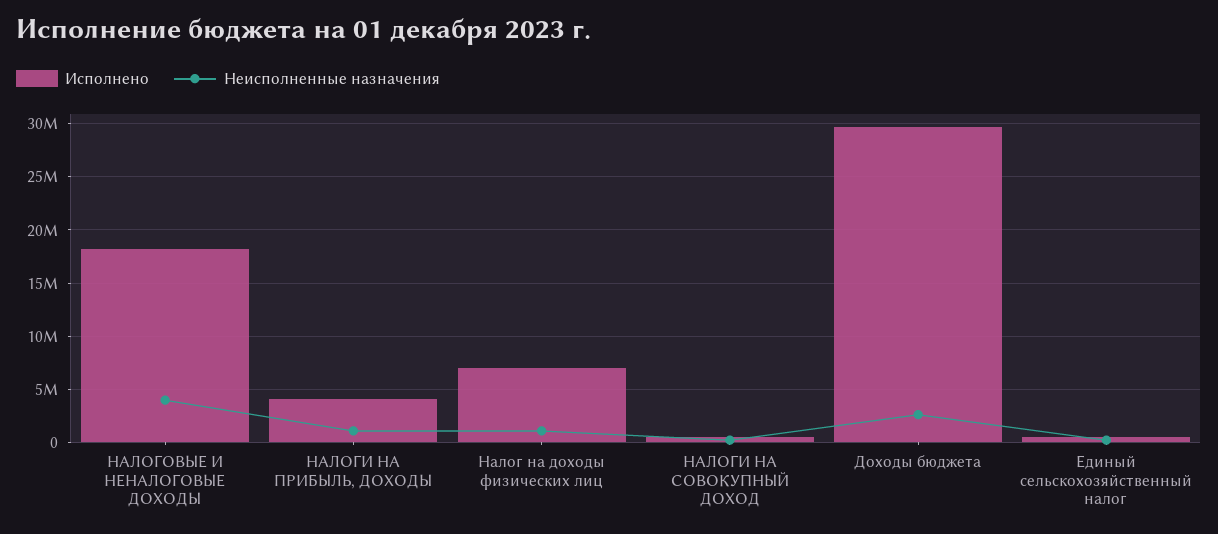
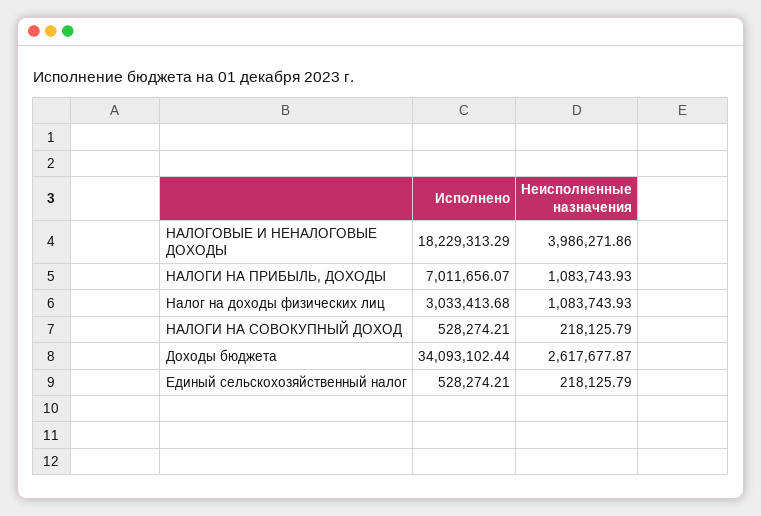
Исполнено, НАЛОГИ НА ПРИБЫЛЬ, ДОХОДЫ: 4000000 -> 7011656.07
Исполнено, Налог на доходы физических лиц: 7000000 -> 3033413.68
Исполнено, Доходы бюджета: 30000000 -> 34093102.44

